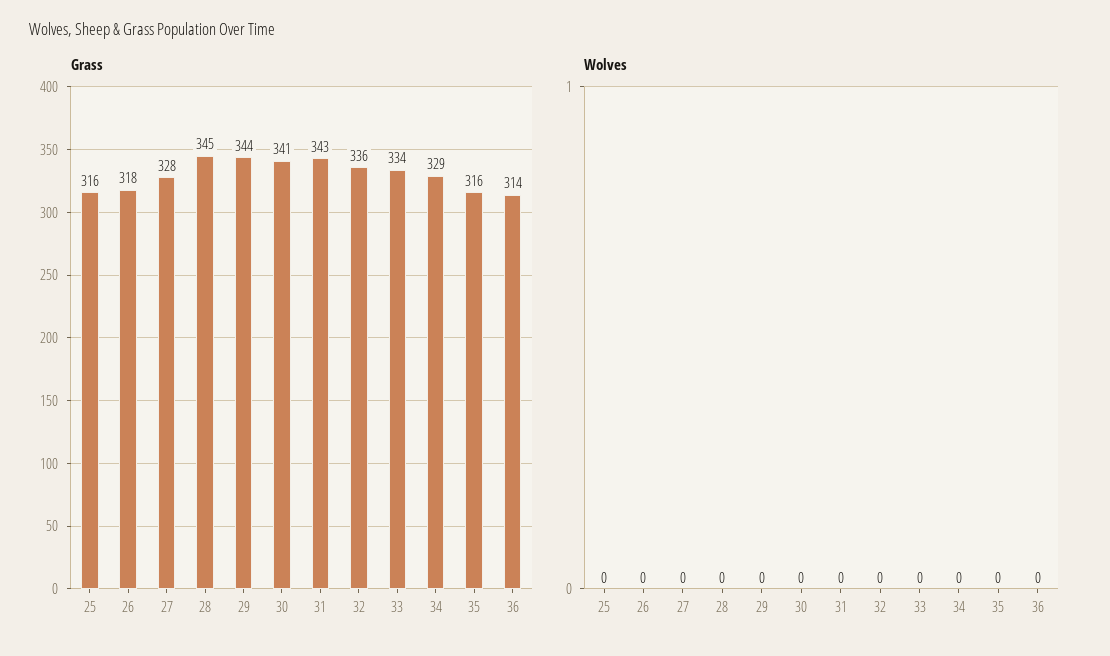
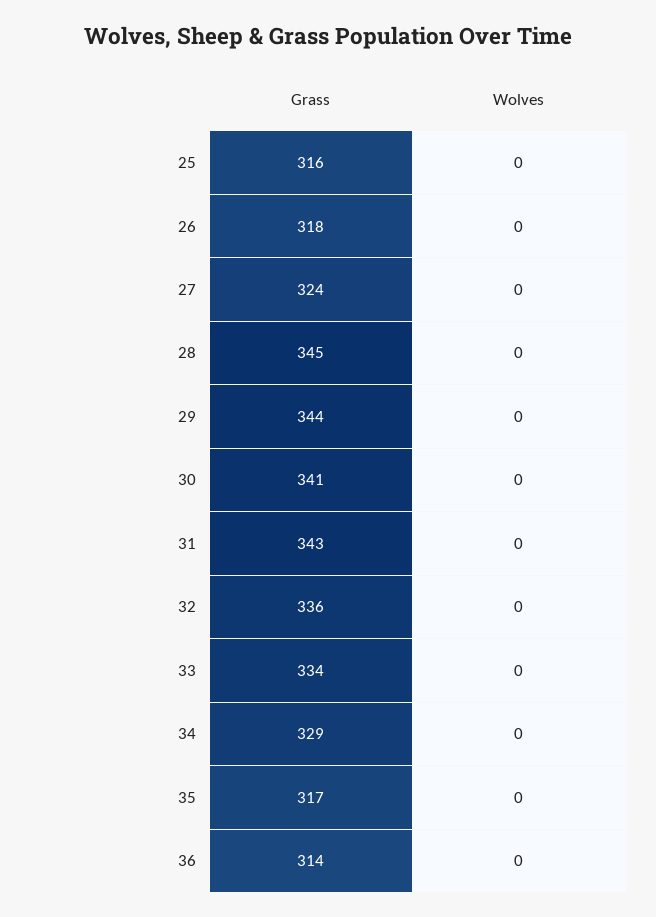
Grass, 27: 328 -> 324
Grass, 35: 316 -> 317

